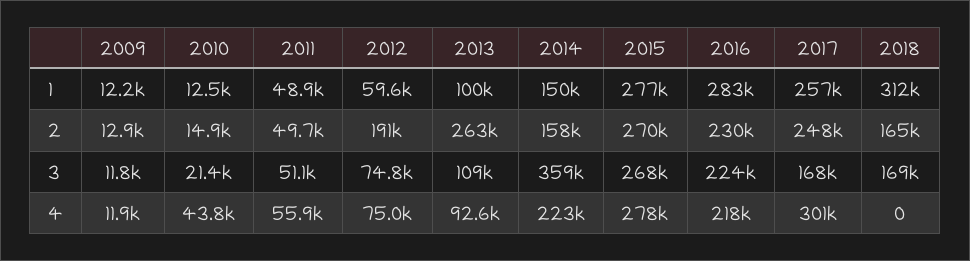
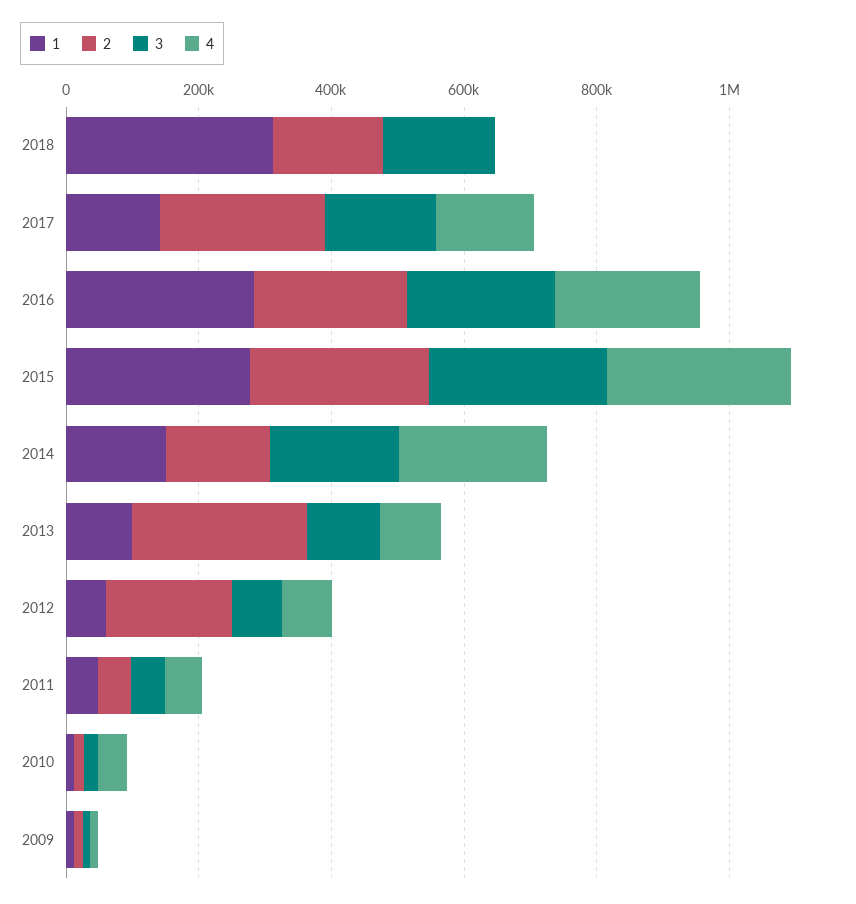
1, 2017: 257000 -> 150000
3, 2014: 359000 -> 200000
4, 2017: 301000 -> 150000

